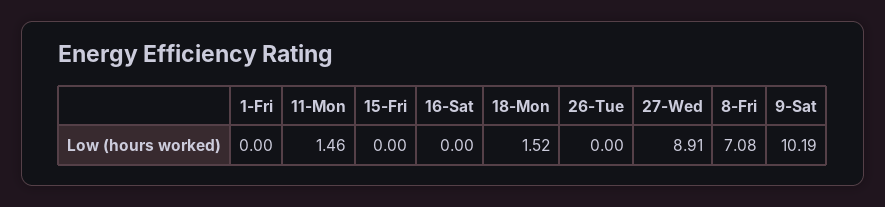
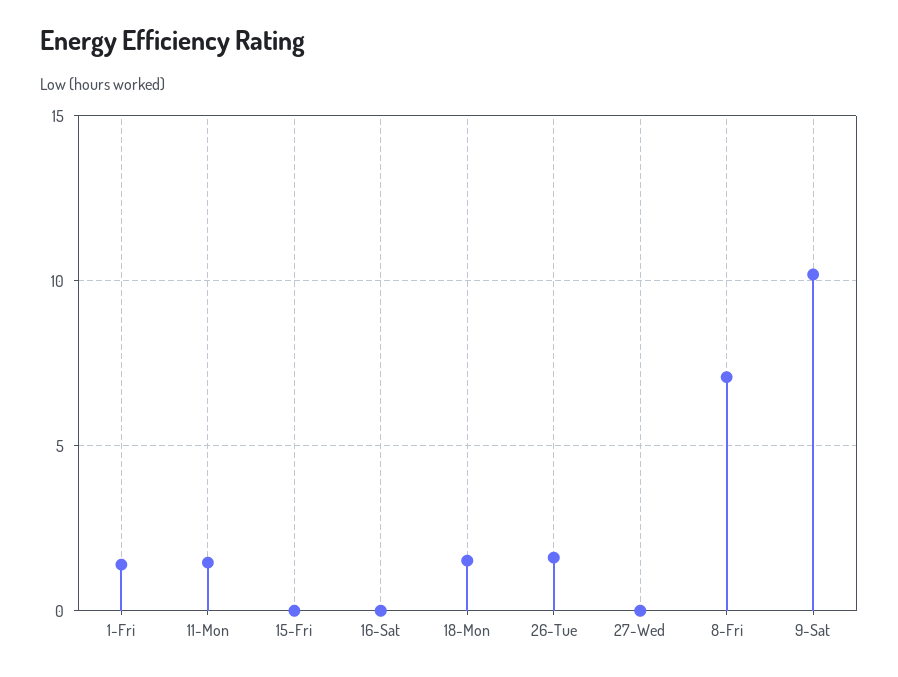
1-Fri: 0 -> 1.5
26-Tue: 0 -> 1.5
27-Wed: 8.91 -> 0

